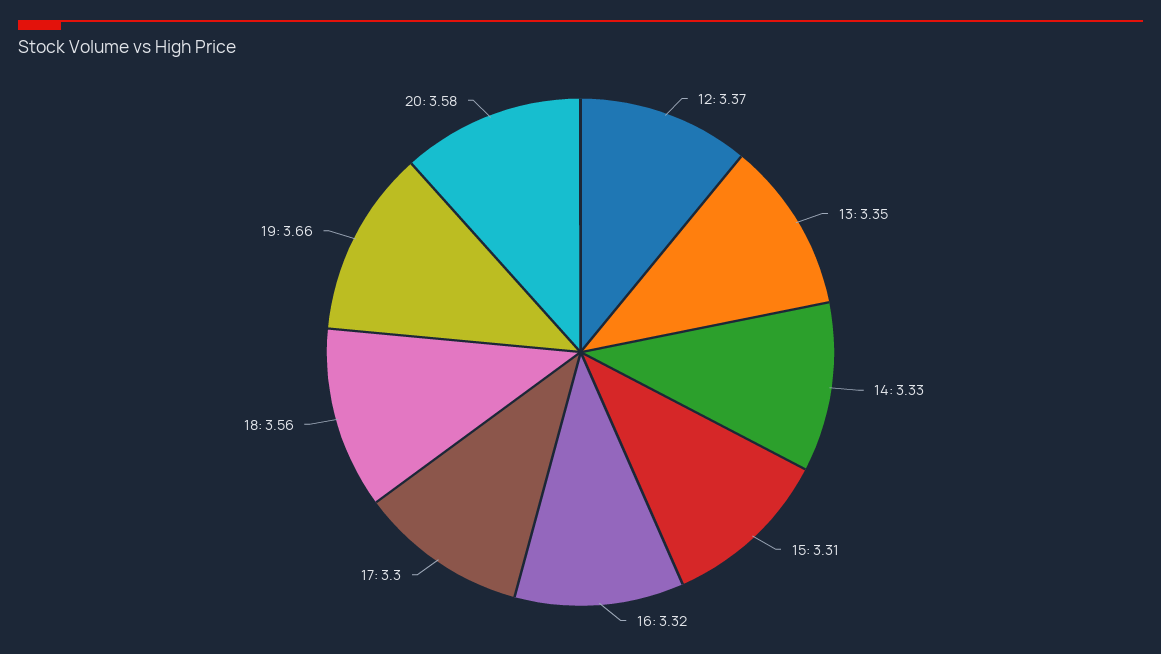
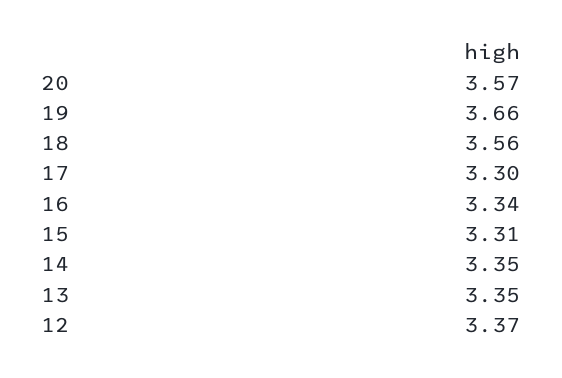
14: 3.33 -> 3.35
16: 3.32 -> 3.34
20: 3.58 -> 3.57

